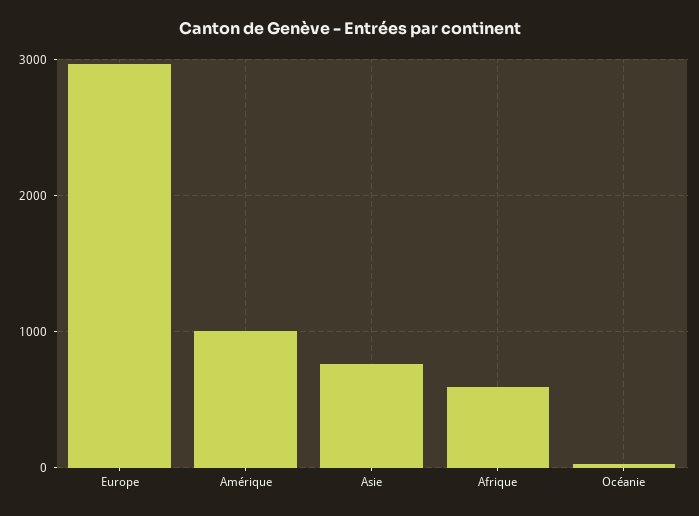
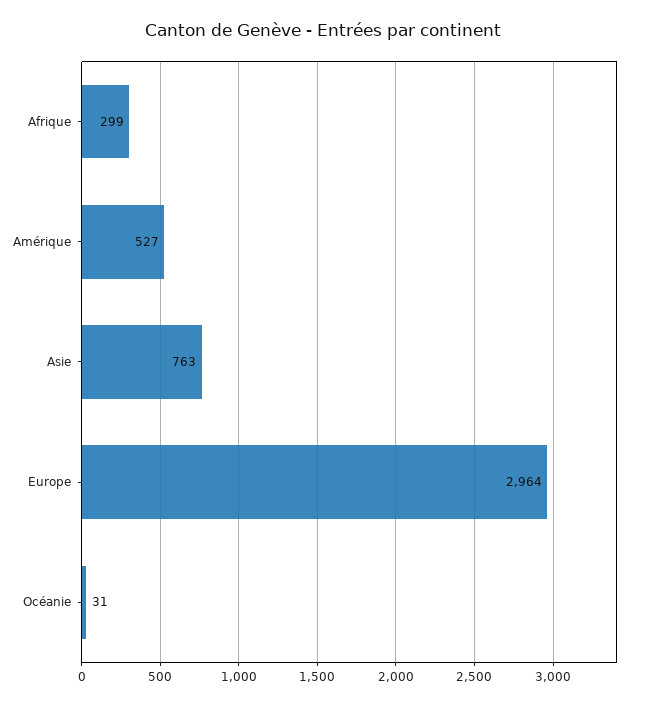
Amérique: 1000 -> 527
Afrique: 600 -> 299

